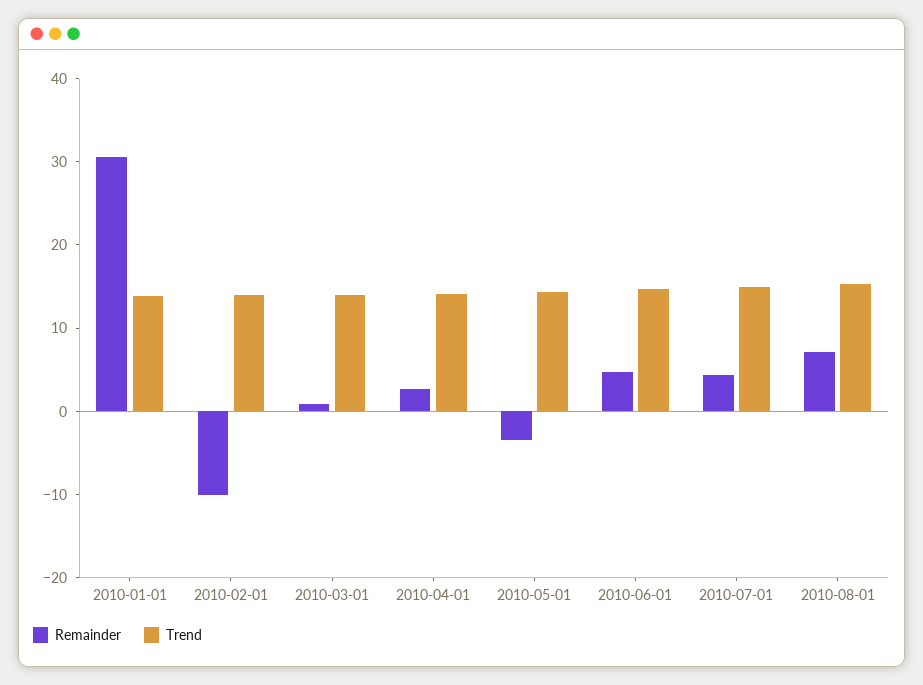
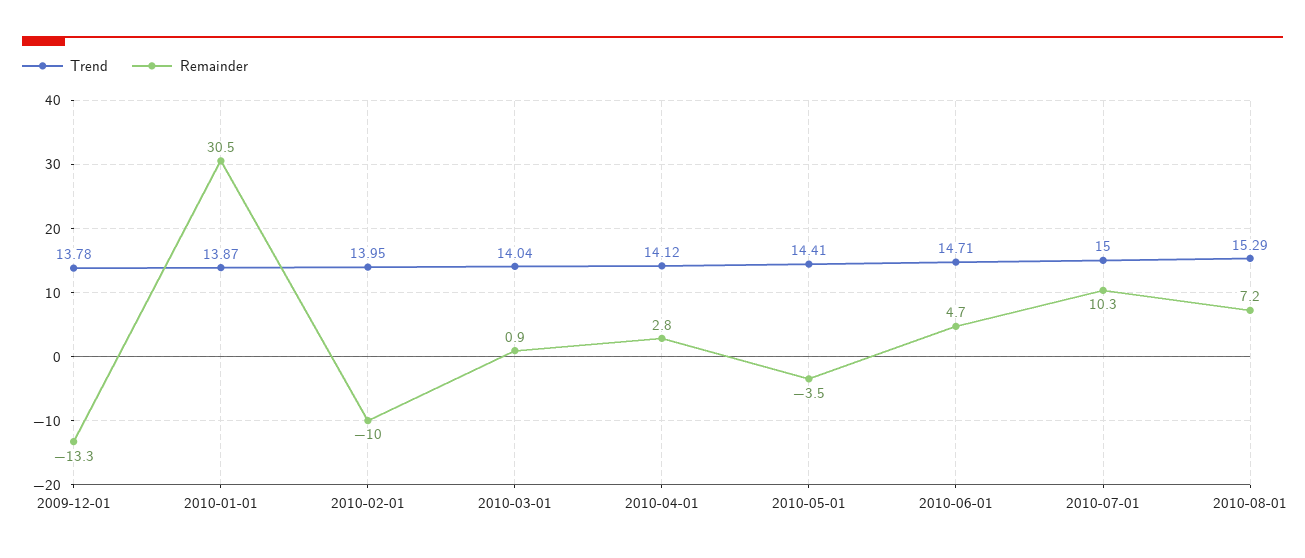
Remainder, 2010-07-01: 4 -> 10.3
Trend, 2009-12-01: none -> 13.78
Remainder, 2009-12-01: none -> -13.3

